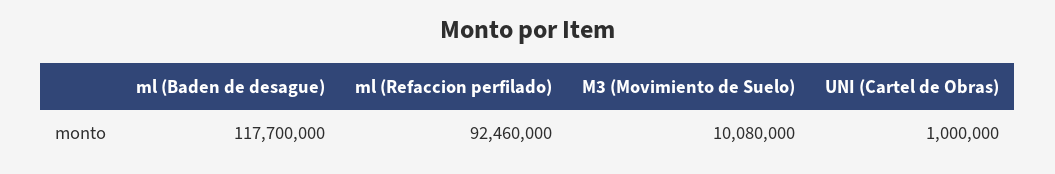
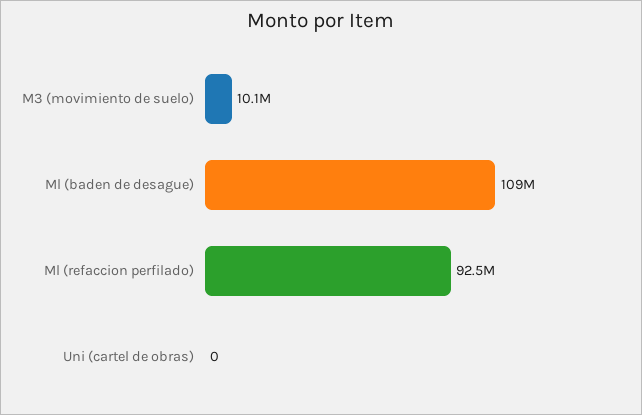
ml (Baden de desague): 117700000 -> 109000000
UNI (Cartel de Obras): 1000000 -> 0

